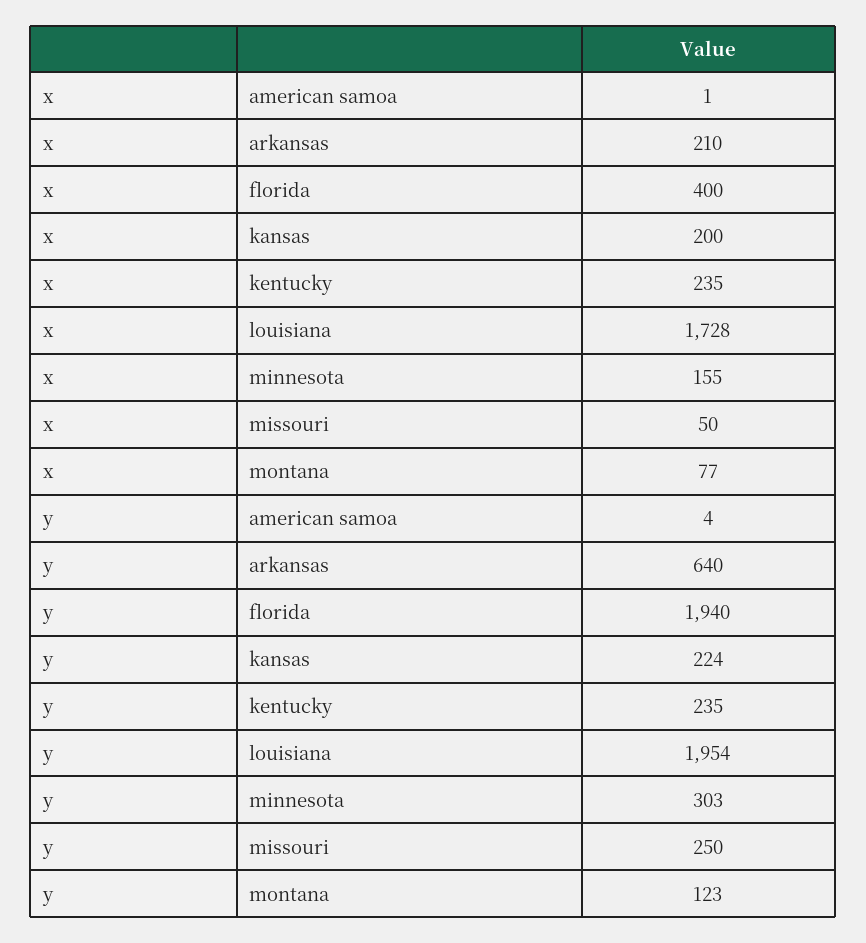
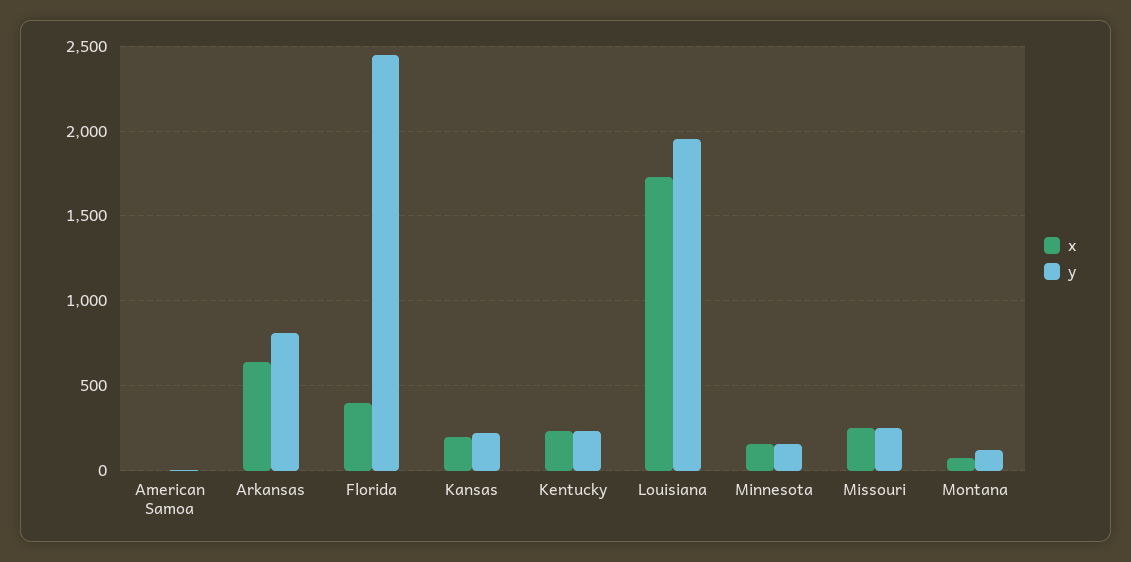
x, arkansas: 210 -> 650
x, missouri: 50 -> 250
y, arkansas: 640 -> 800
y, florida: 1940 -> 2450
y, minnesota: 303 -> 150

